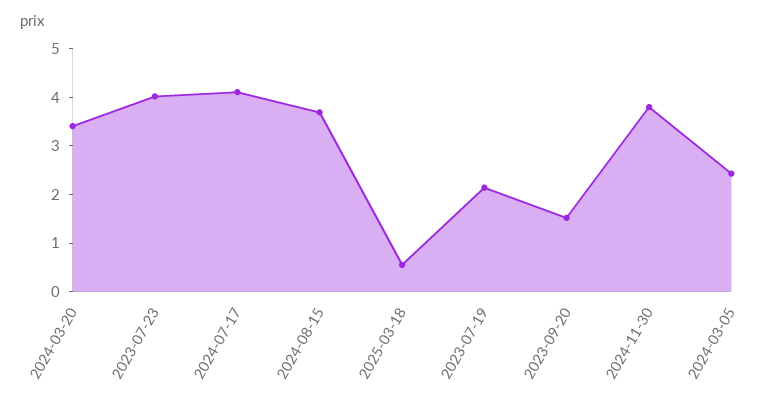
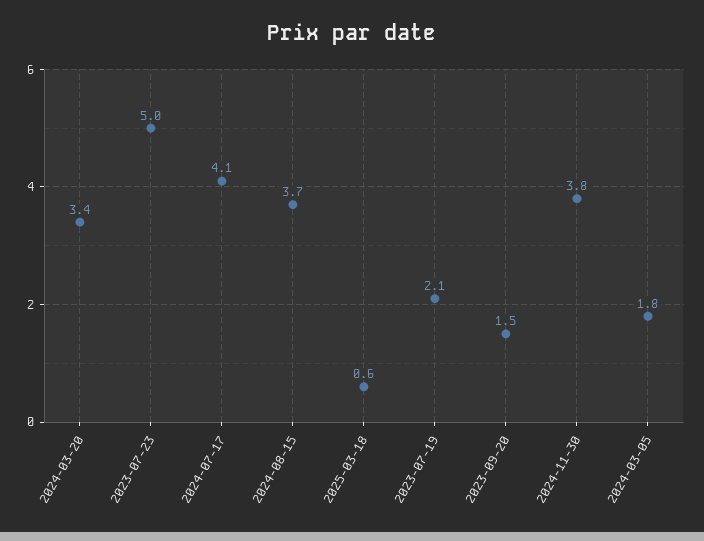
2023-07-23: 4 -> 5
2024-03-05: 2.4 -> 1.8

